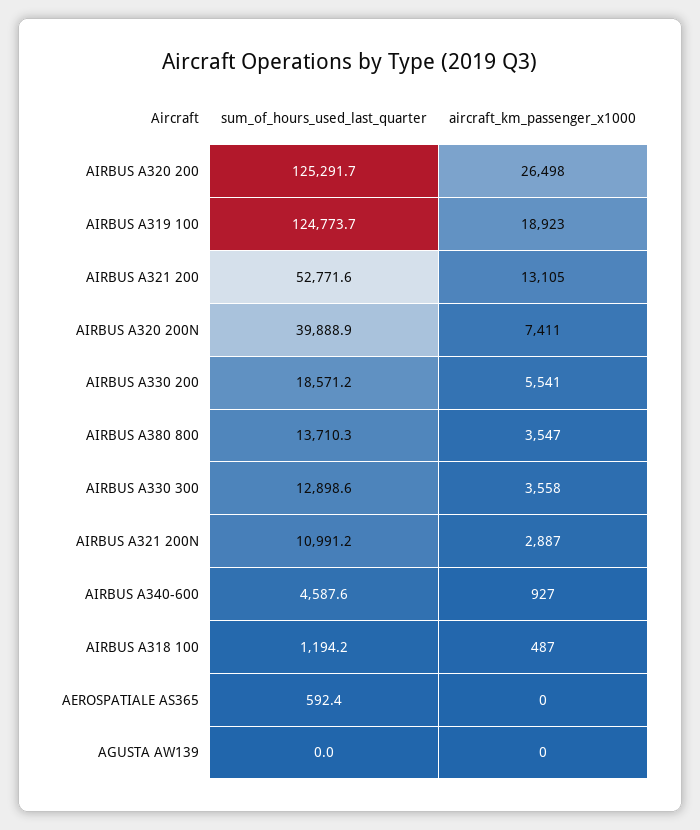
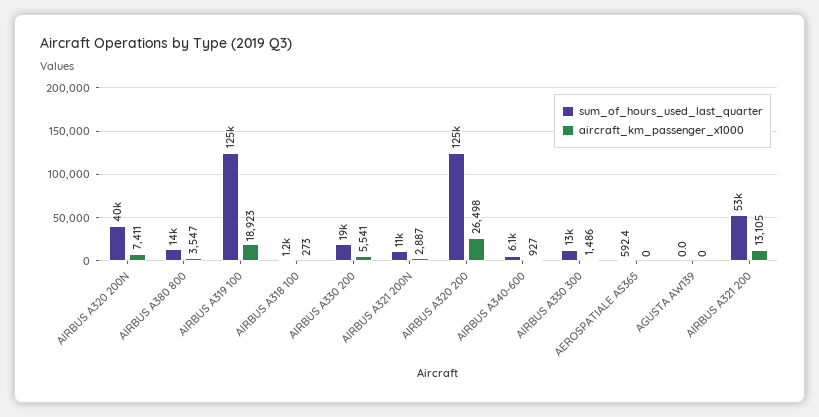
aircraft_km_passenger_x1000, AIRBUS A330 300: 3558 -> 1486
sum_of_hours_used_last_quarter, AIRBUS A340-600: 4587.6 -> 6100
aircraft_km_passenger_x1000, AIRBUS A318 100: 487 -> 273

